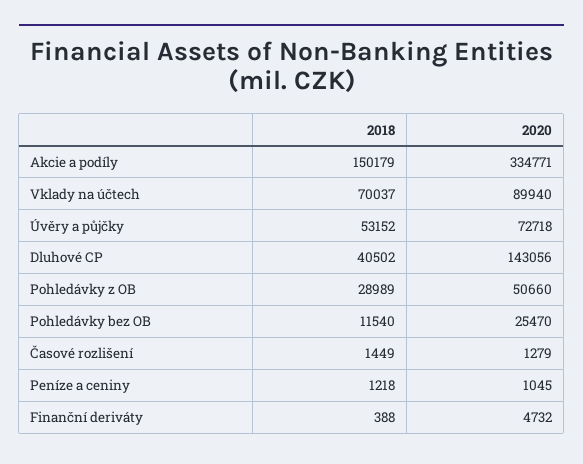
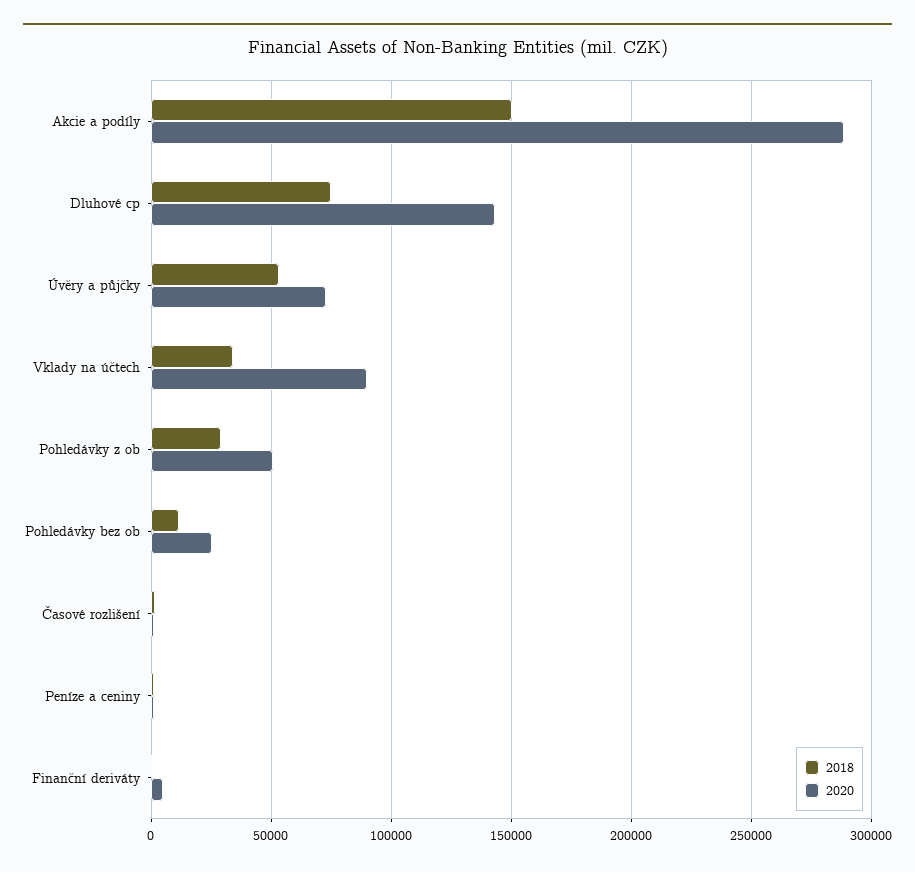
2020, Akcie a podíly: 334771 -> 290000
2018, Vklady na účtech: 70037 -> 35000
2018, Dluhové CP: 40502 -> 75000

